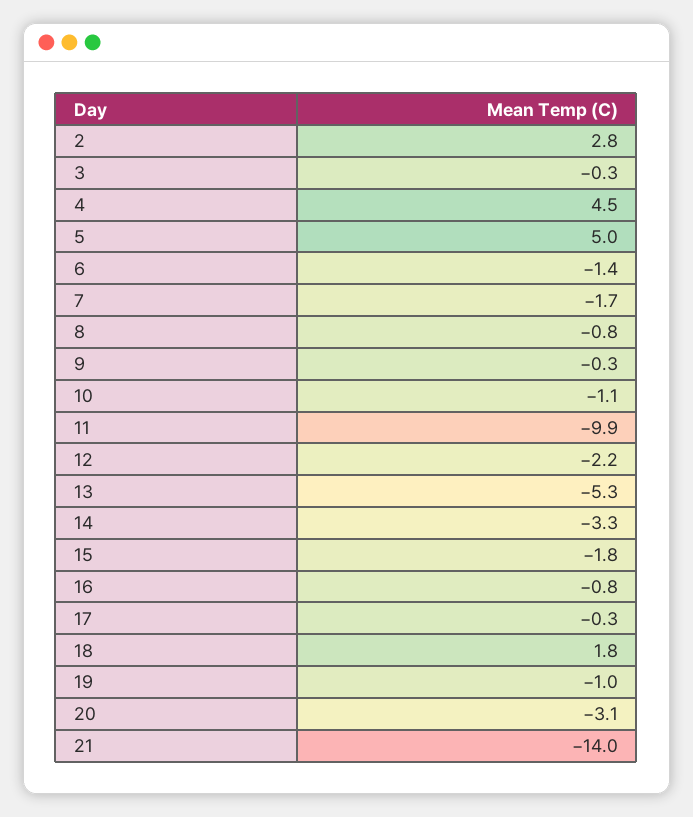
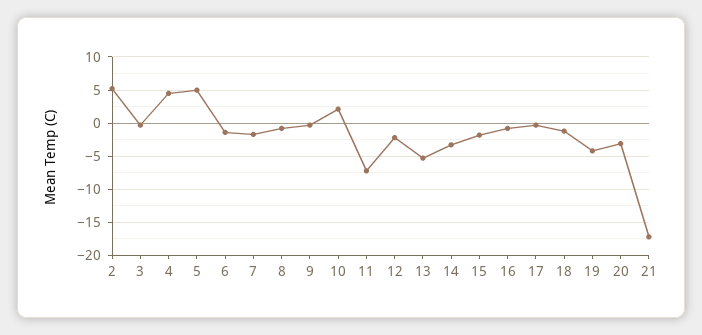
2: 2.8 -> 5
10: -1.1 -> 2
11: -9.9 -> -7
18: 1.8 -> -1
19: -1 -> -4
21: -14 -> -17

